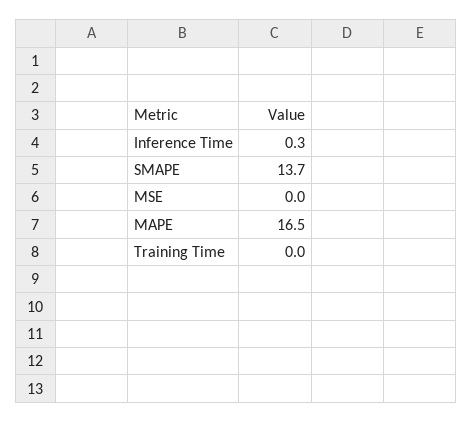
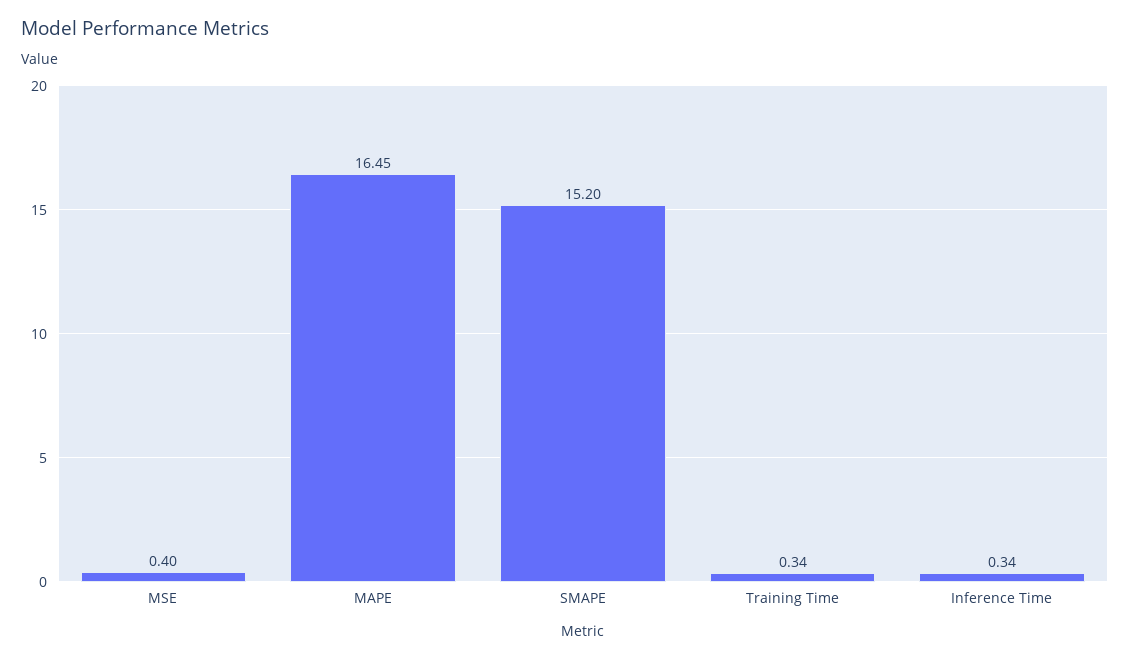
SMAPE: 13.7 -> 15.2
MSE: 0 -> 0.4
Training Time: 0 -> 0.34

